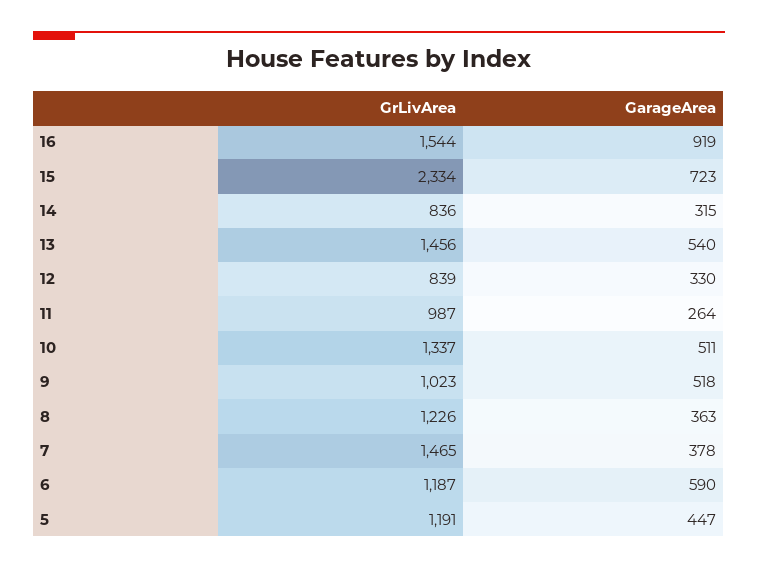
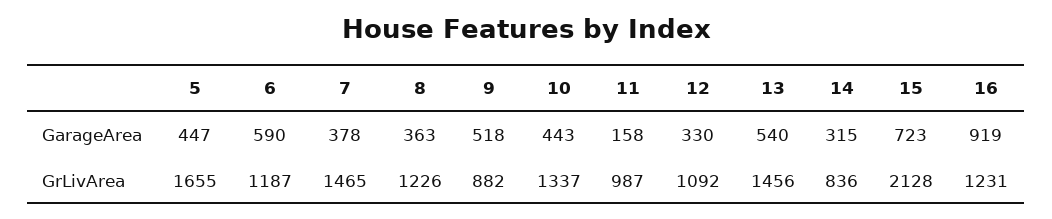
GrLivArea, 16: 1544 -> 1231
GrLivArea, 15: 2334 -> 2128
GrLivArea, 12: 839 -> 1092
GarageArea, 11: 264 -> 158
GarageArea, 10: 511 -> 443
GrLivArea, 9: 1023 -> 882
GrLivArea, 5: 1191 -> 1655

